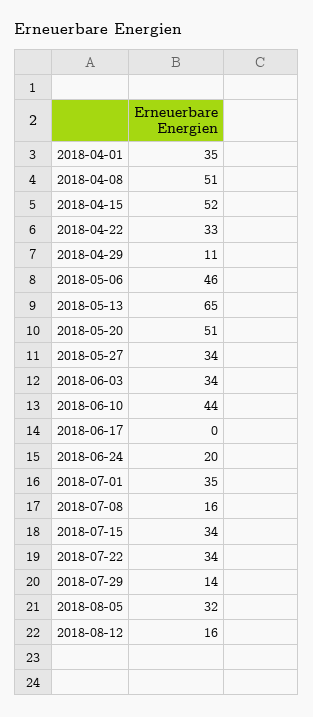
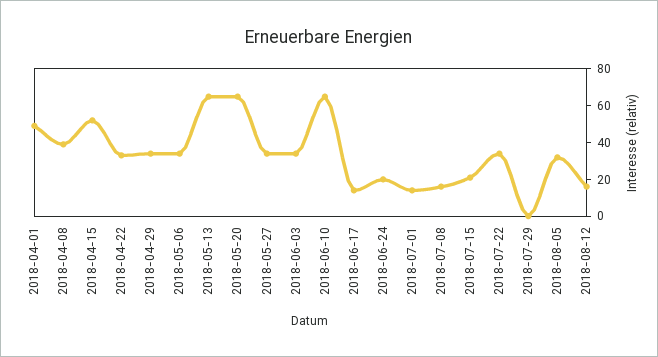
2018-04-01: 35 -> 50
2018-04-08: 51 -> 40
2018-04-29: 11 -> 35
2018-05-06: 46 -> 35
2018-05-20: 51 -> 65
2018-06-10: 44 -> 65
2018-06-17: 0 -> 15
2018-07-01: 35 -> 15
2018-07-15: 34 -> 20
2018-07-29: 14 -> 0

